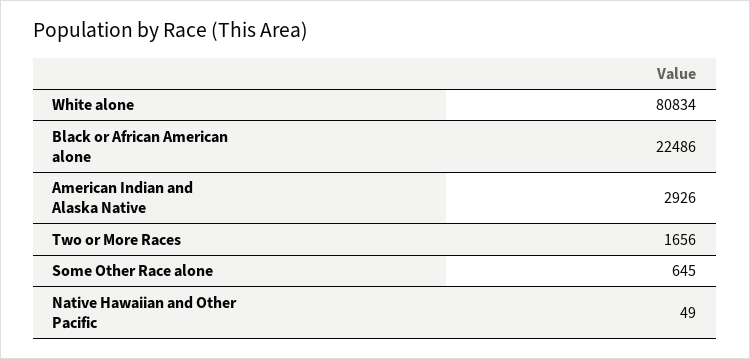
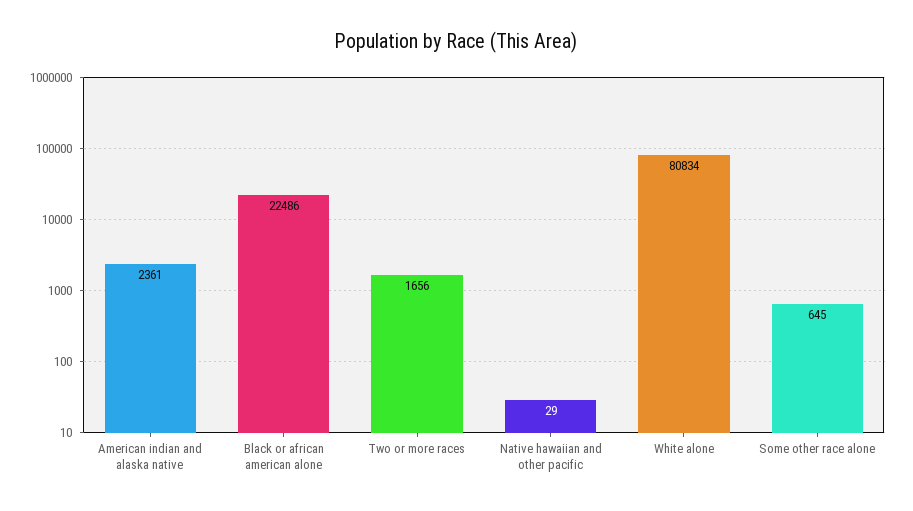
American Indian and Alaska Native: 2926 -> 2361
Native Hawaiian and Other Pacific: 49 -> 29

